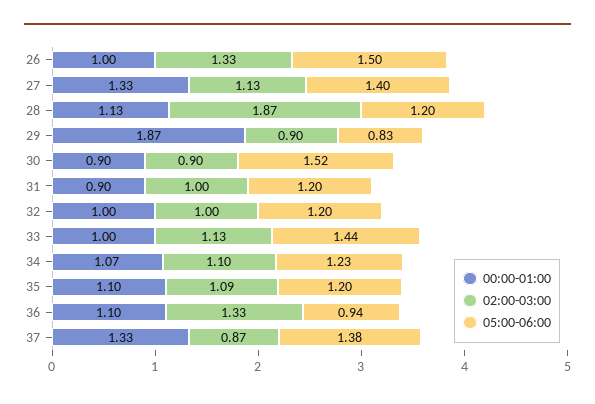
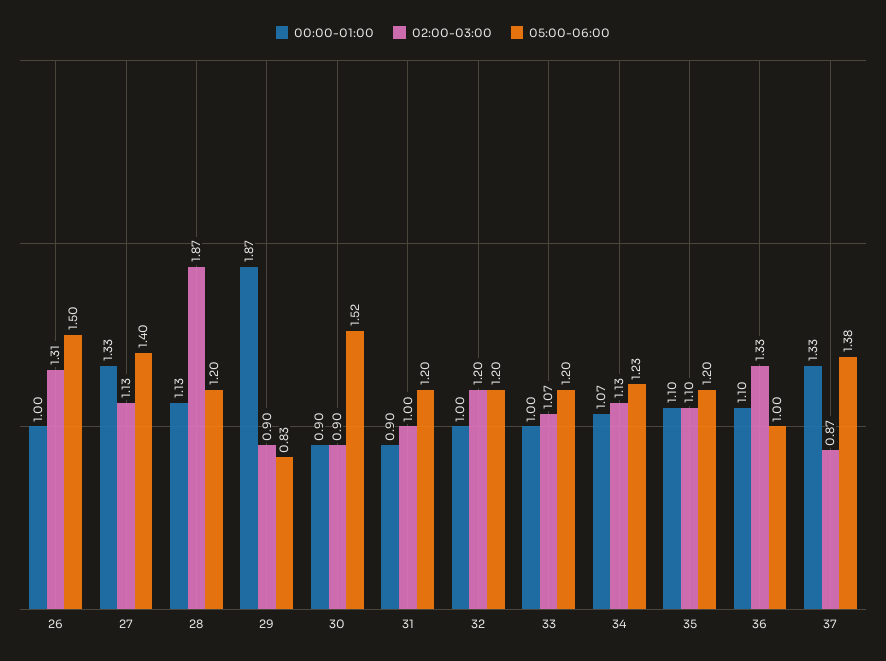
02:00-03:00, 26: 1.33 -> 1.31
02:00-03:00, 32: 1 -> 1.2
02:00-03:00, 33: 1.13 -> 1.07
05:00-06:00, 33: 1.44 -> 1.2
02:00-03:00, 34: 1.1 -> 1.13
02:00-03:00, 35: 1.09 -> 1.1
05:00-06:00, 36: 0.94 -> 1

